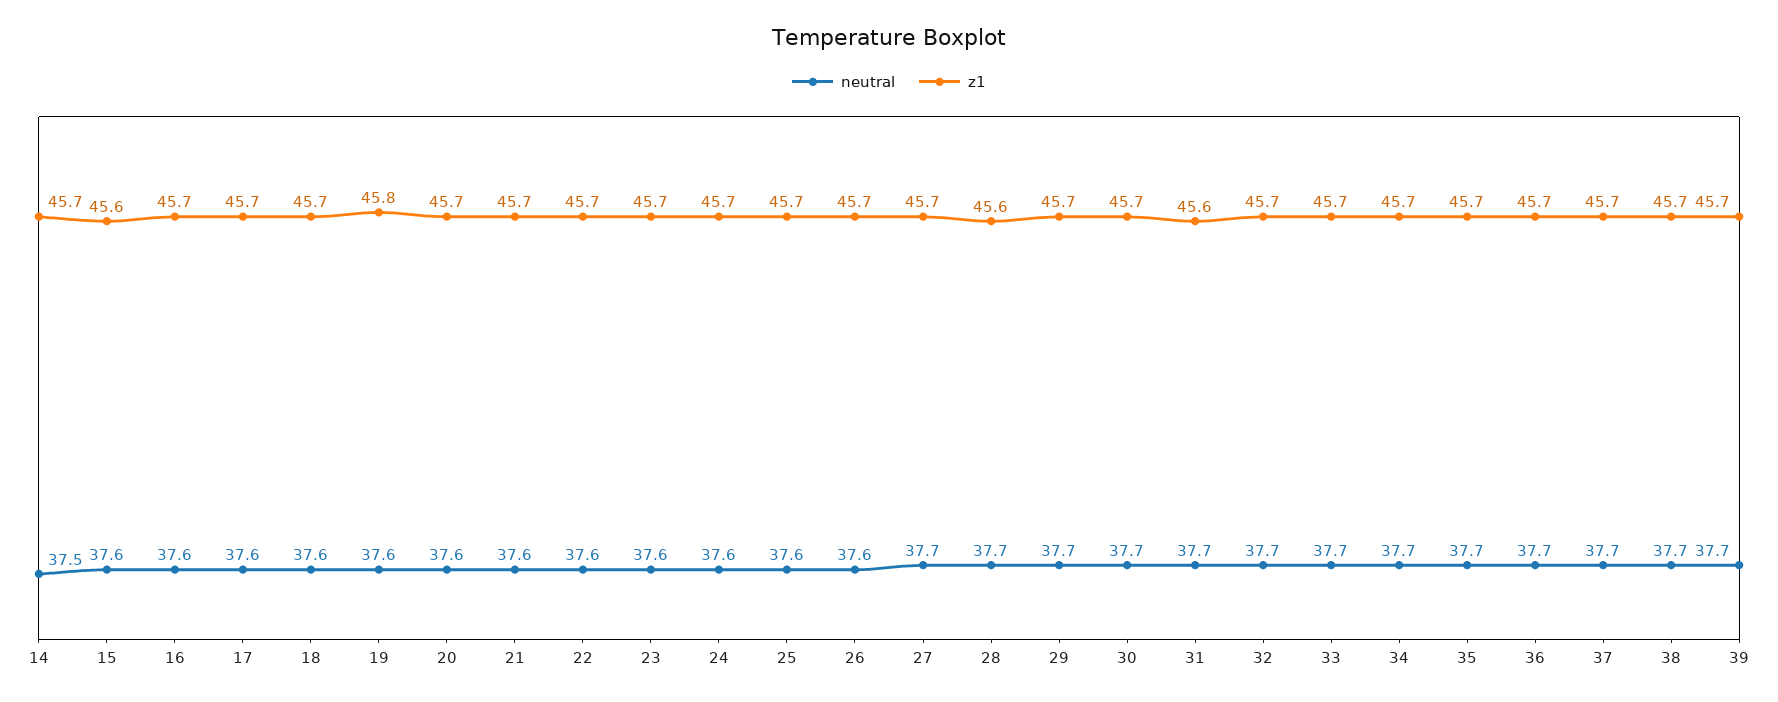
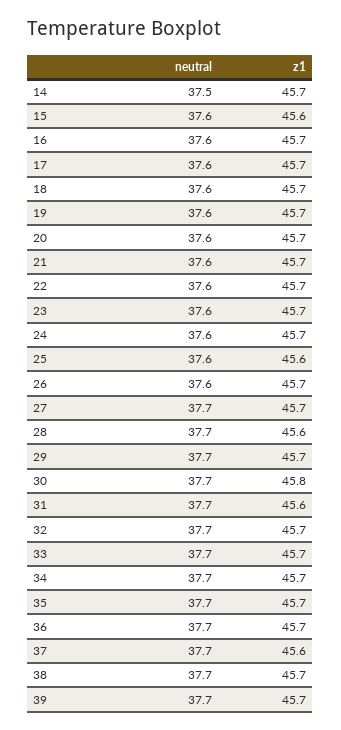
z1, 19: 45.8 -> 45.7
z1, 25: 45.7 -> 45.6
z1, 30: 45.7 -> 45.8
z1, 37: 45.7 -> 45.6

